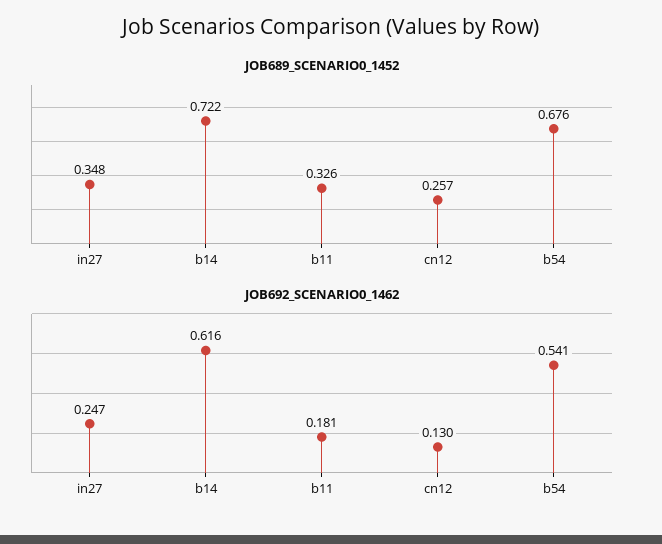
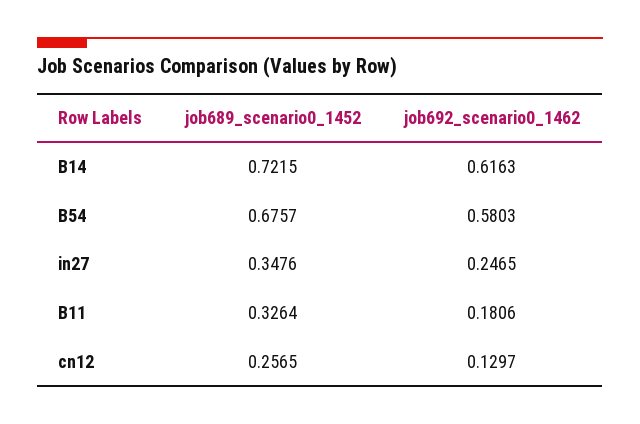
JOB692_SCENARIO0_1462, b54: 0.541 -> 0.5803

